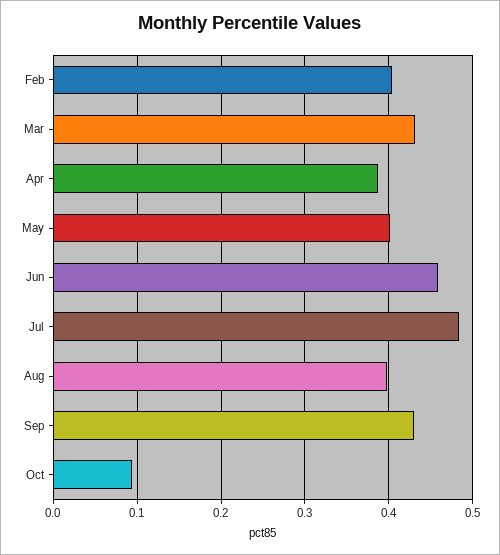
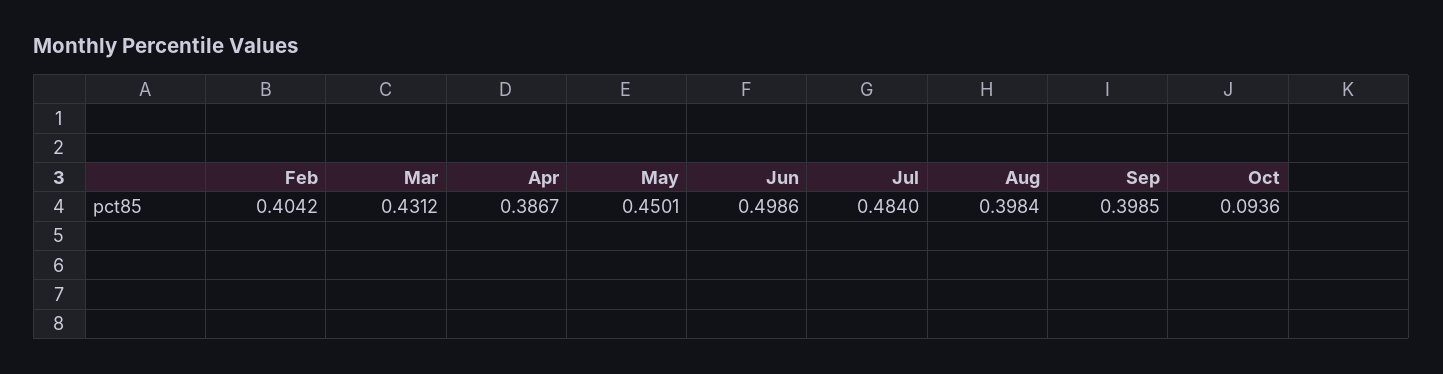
May: 0.4 -> 0.4501
Jun: 0.46 -> 0.4986
Sep: 0.43 -> 0.3985

